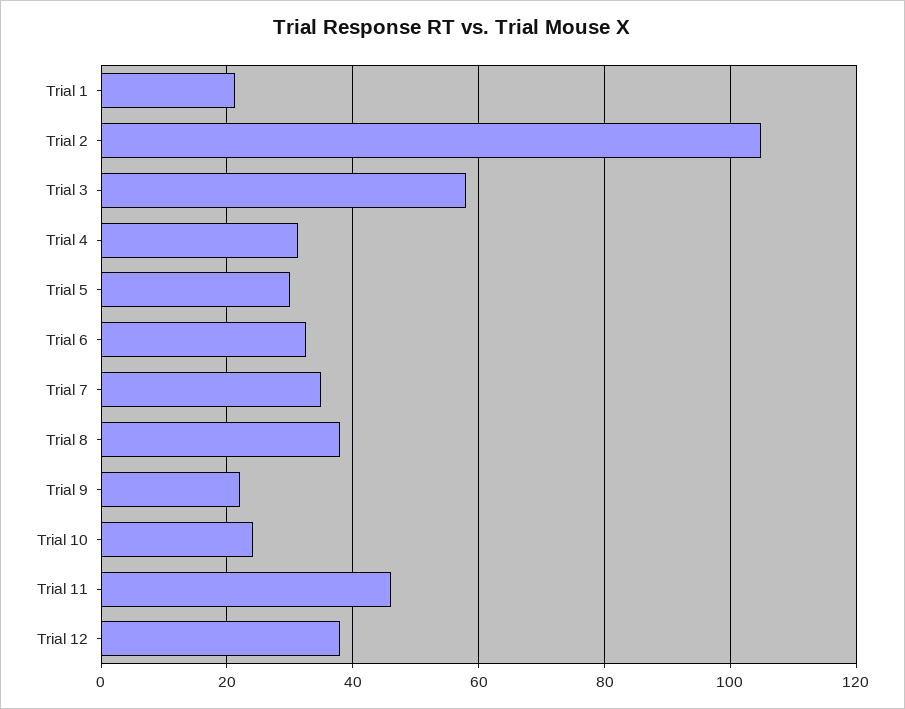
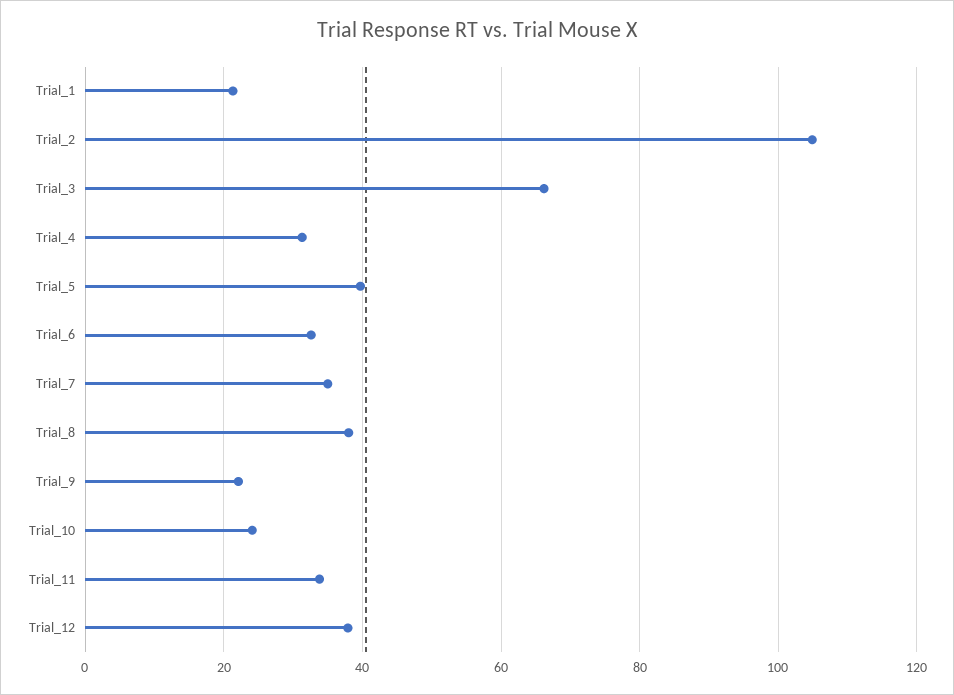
Trial 3: 58 -> 66
Trial 5: 30 -> 40
Trial 11: 46 -> 34

